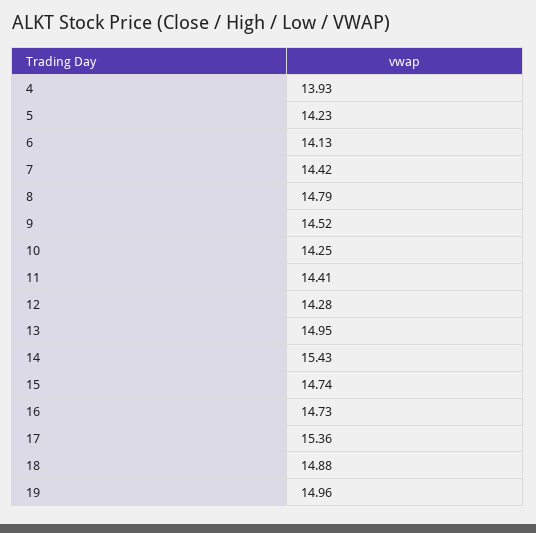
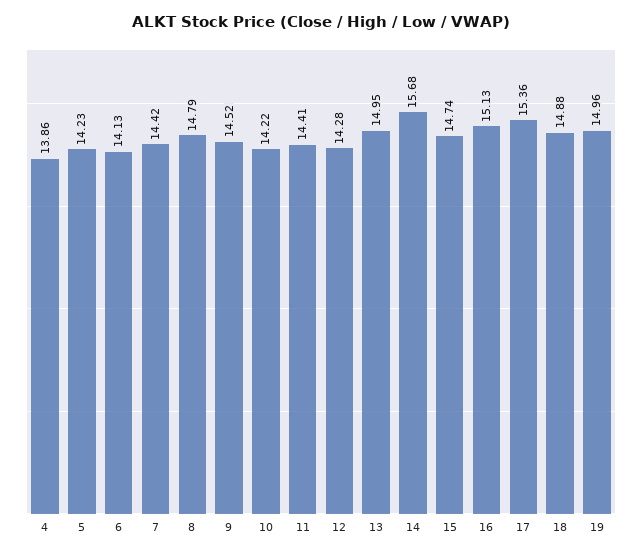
4: 13.93 -> 13.86
10: 14.25 -> 14.22
14: 15.43 -> 15.68
16: 14.73 -> 15.13

